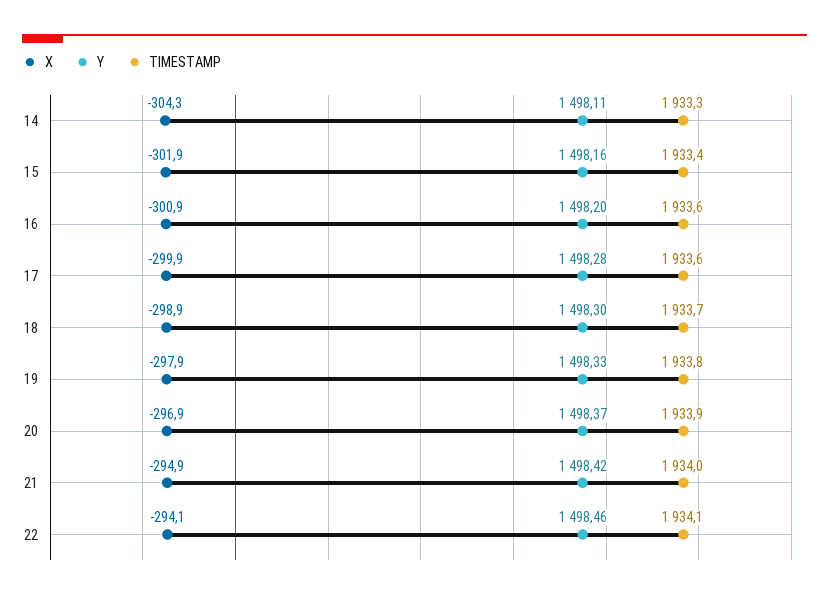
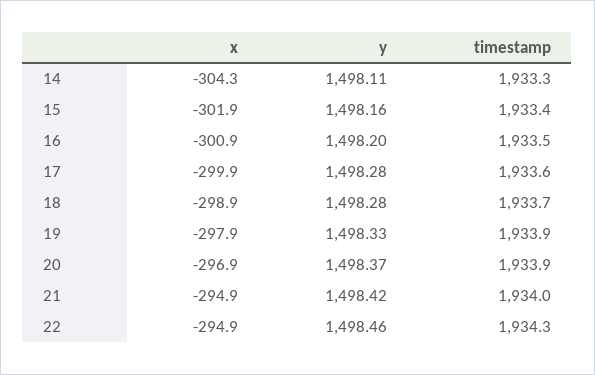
TIMESTAMP, 16: 1933.6 -> 1933.5
Y, 18: 1498.3 -> 1498.28
TIMESTAMP, 19: 1933.8 -> 1933.9
X, 22: -294.1 -> -294.9
TIMESTAMP, 22: 1934.1 -> 1934.3

